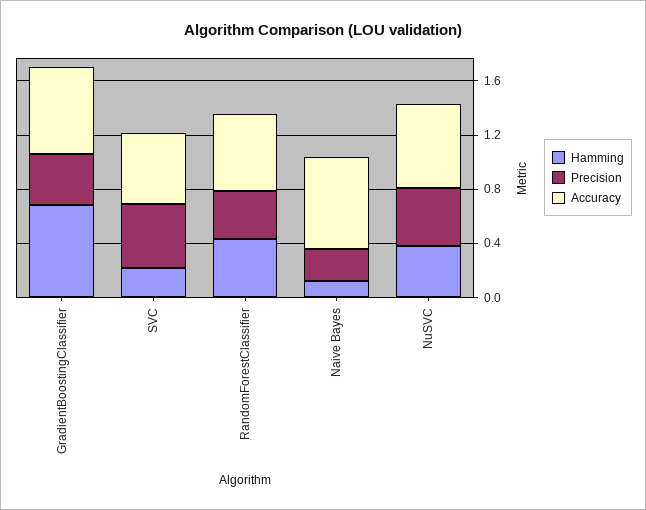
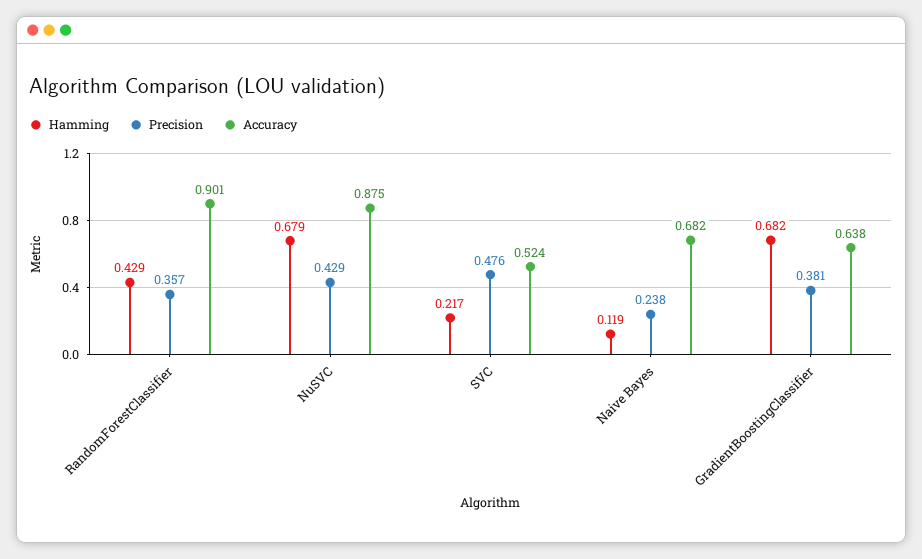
Accuracy, RandomForestClassifier: 0.6 -> 0.901
Hamming, NuSVC: 0.4 -> 0.679
Accuracy, NuSVC: 0.6 -> 0.875

